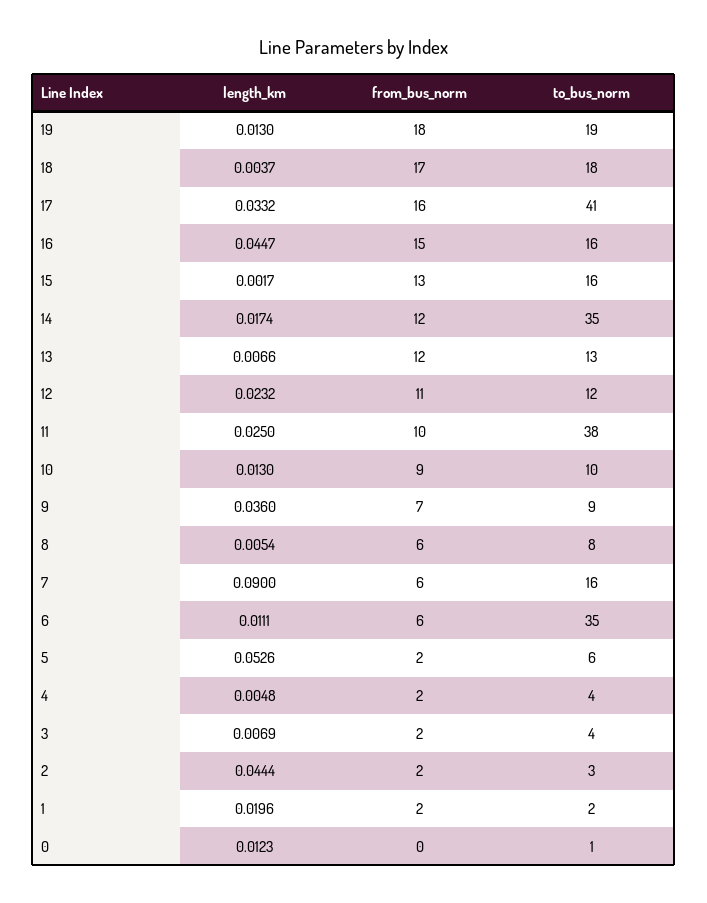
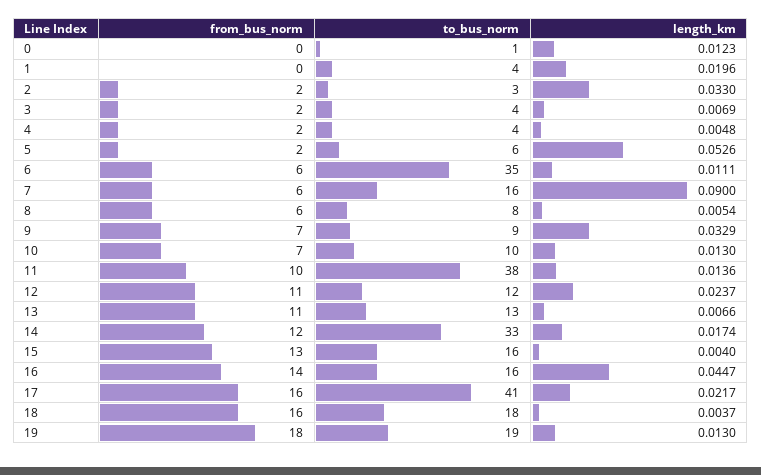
from_bus_norm, 18: 17 -> 16
length_km, 17: 0.0332 -> 0.0217
from_bus_norm, 16: 15 -> 14
length_km, 15: 0.0017 -> 0.004
to_bus_norm, 14: 35 -> 33
from_bus_norm, 13: 12 -> 11
length_km, 12: 0.0232 -> 0.0237
length_km, 11: 0.025 -> 0.0136
from_bus_norm, 10: 9 -> 7
length_km, 9: 0.036 -> 0.0329
length_km, 2: 0.0444 -> 0.033
from_bus_norm, 1: 2 -> 0
to_bus_norm, 1: 2 -> 4

